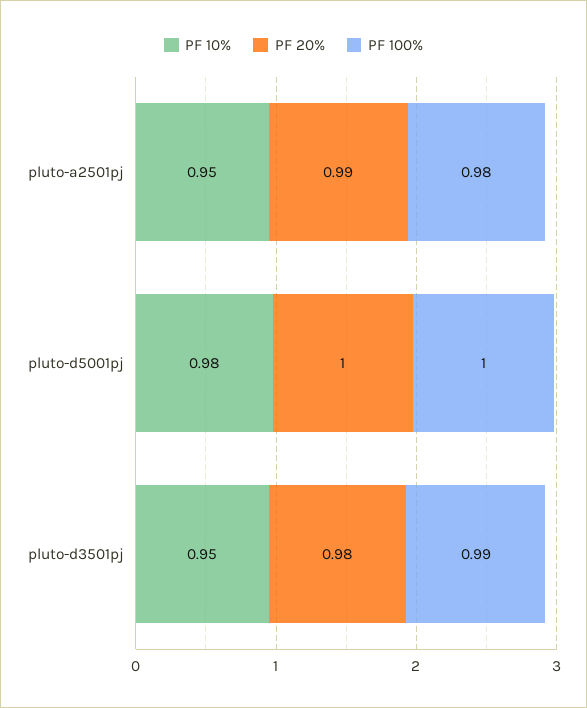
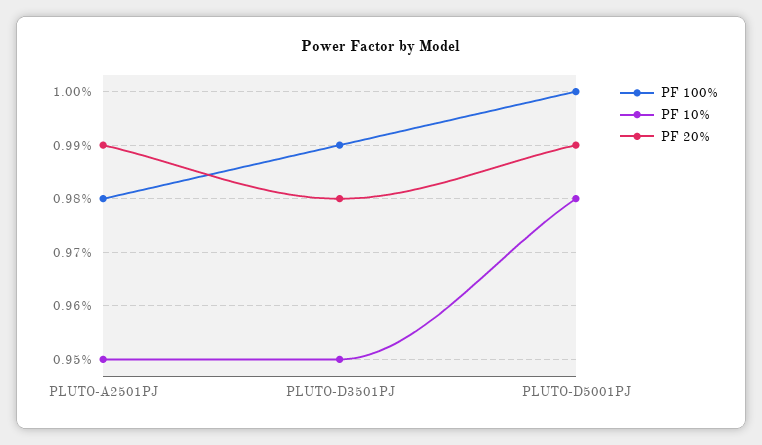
PF 20%, pluto-d5001pj: 1 -> 0.99

